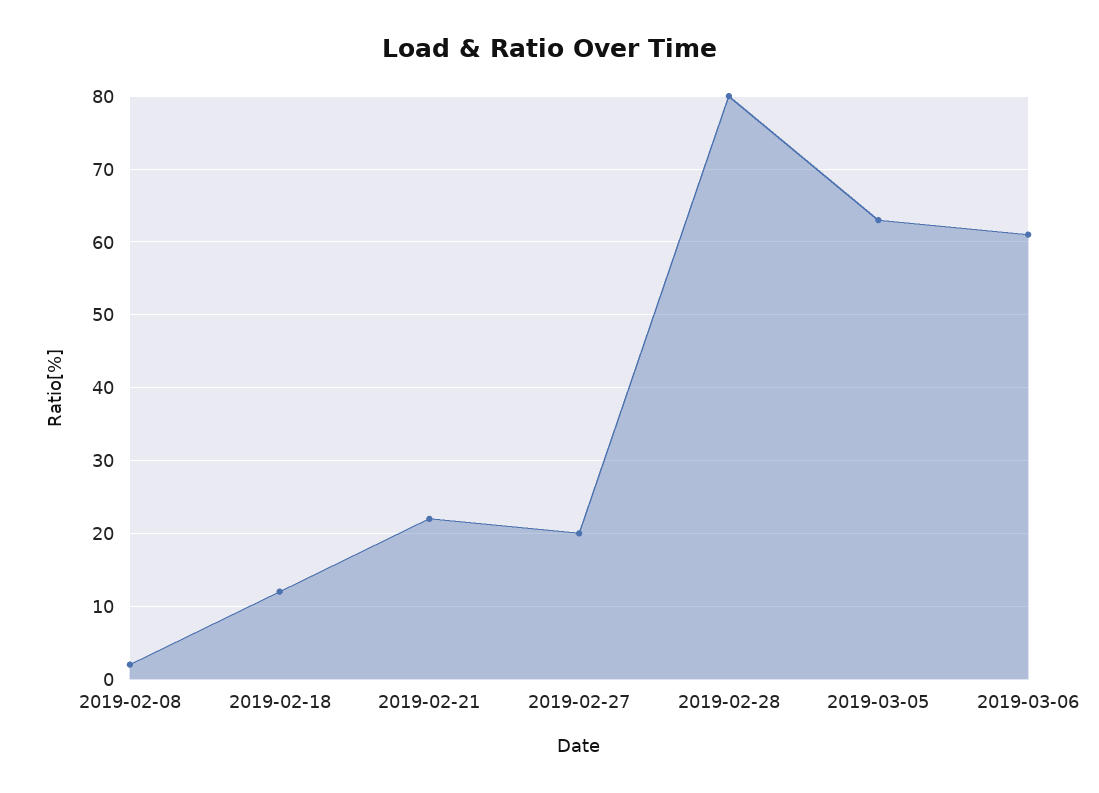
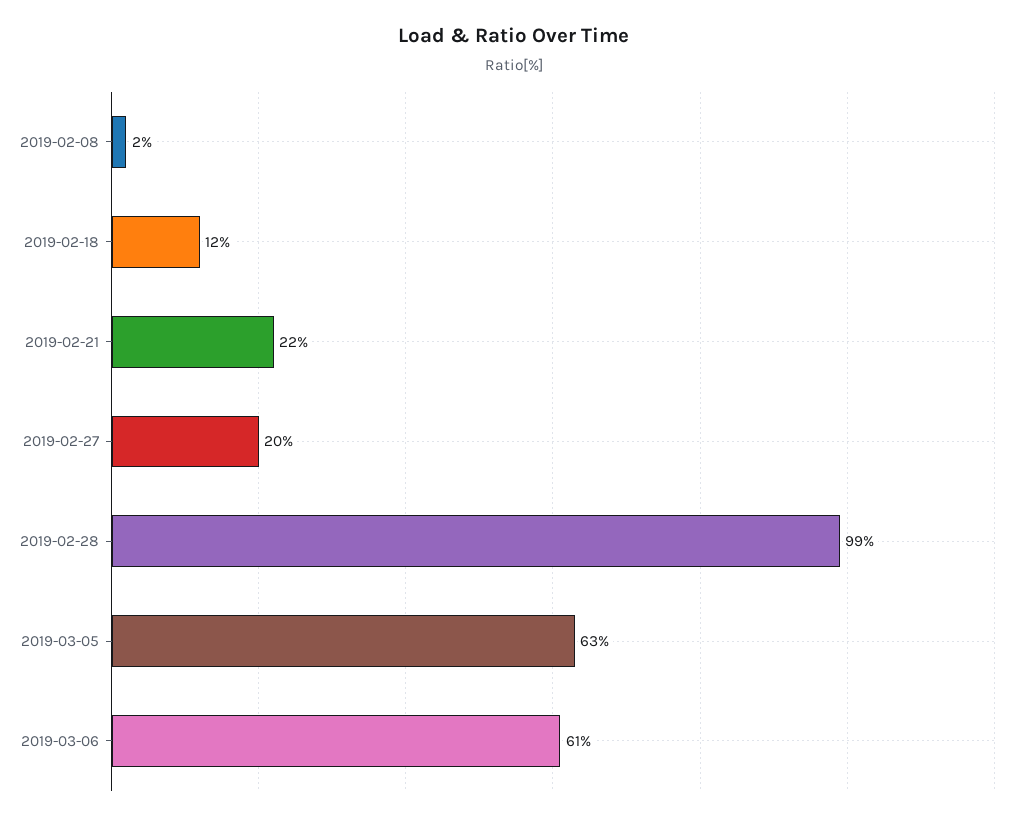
2019-02-28: 80 -> 99

